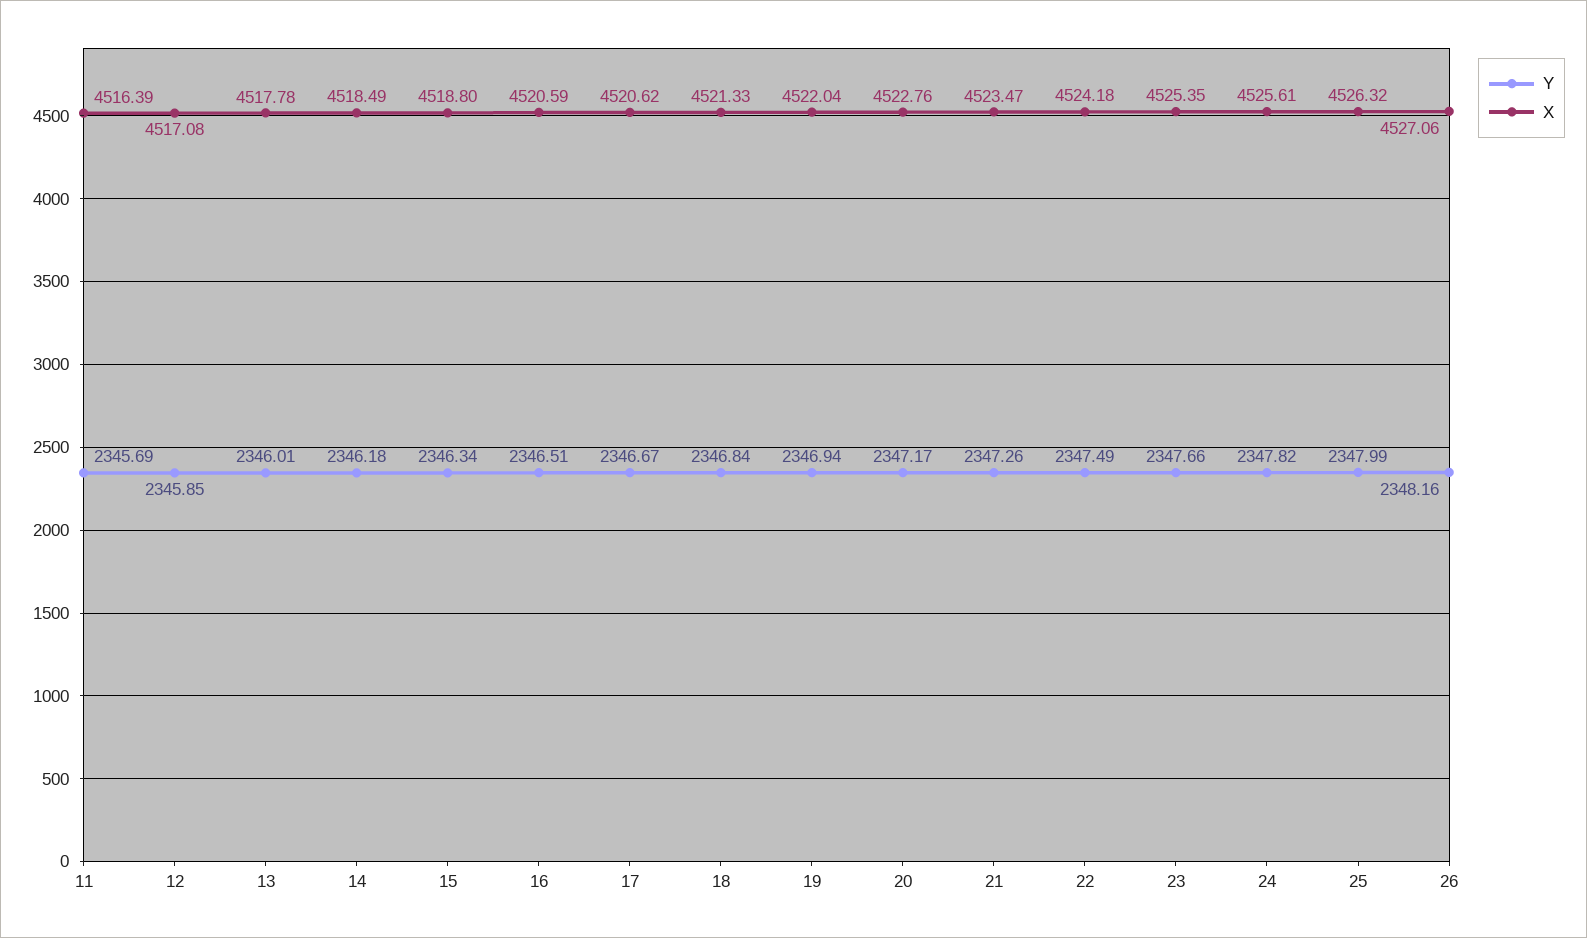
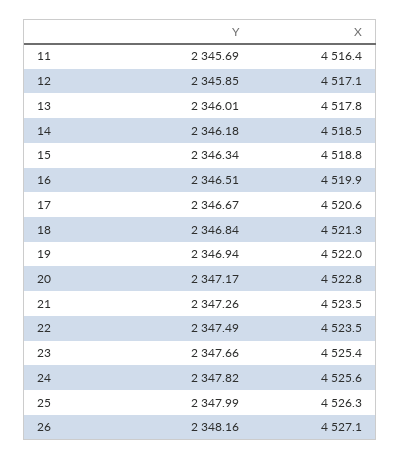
X, 16: 4520.59 -> 4519.9
X, 22: 4524.18 -> 4523.5

